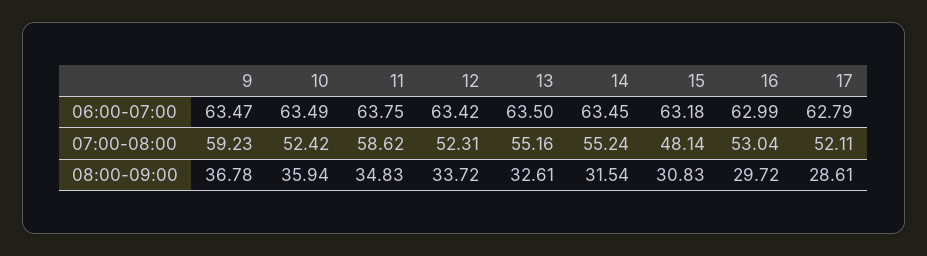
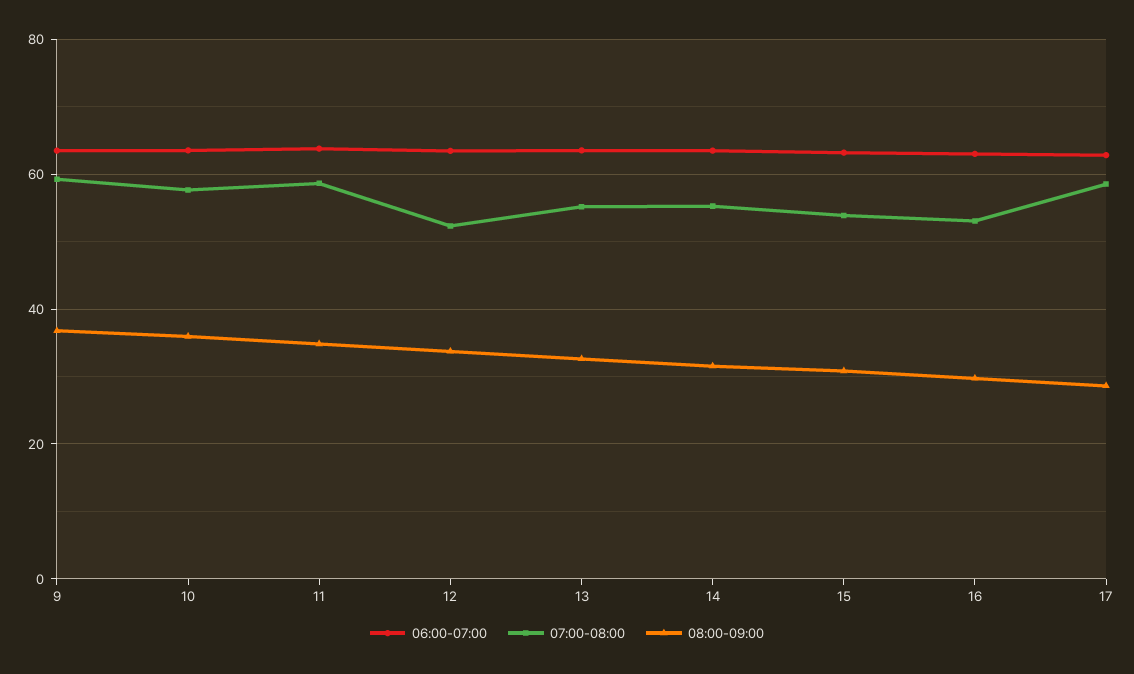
07:00-08:00, 10: 52.42 -> 58
07:00-08:00, 15: 48.14 -> 54
07:00-08:00, 17: 52.11 -> 58

